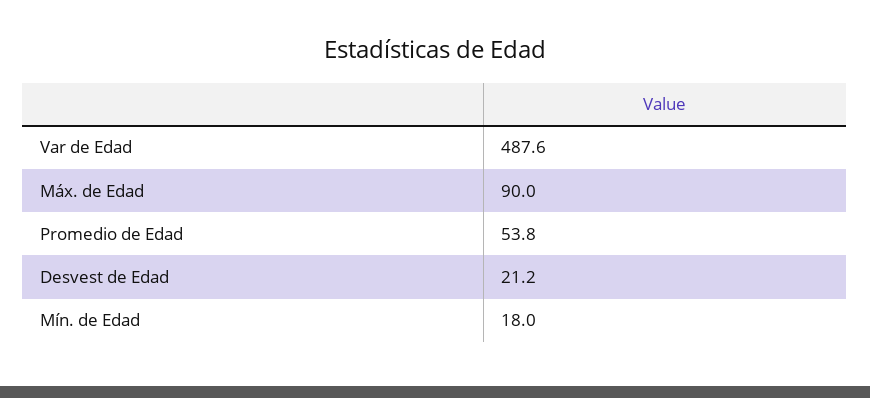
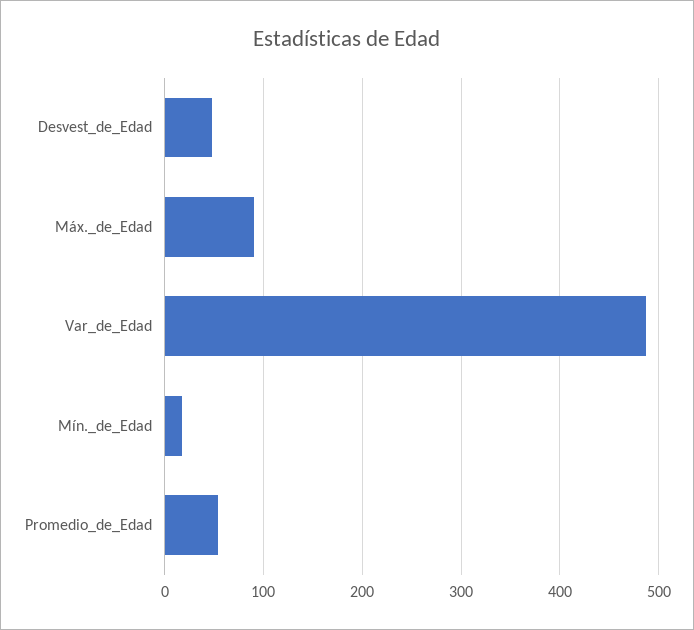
Desvest de Edad: 21.2 -> 50

